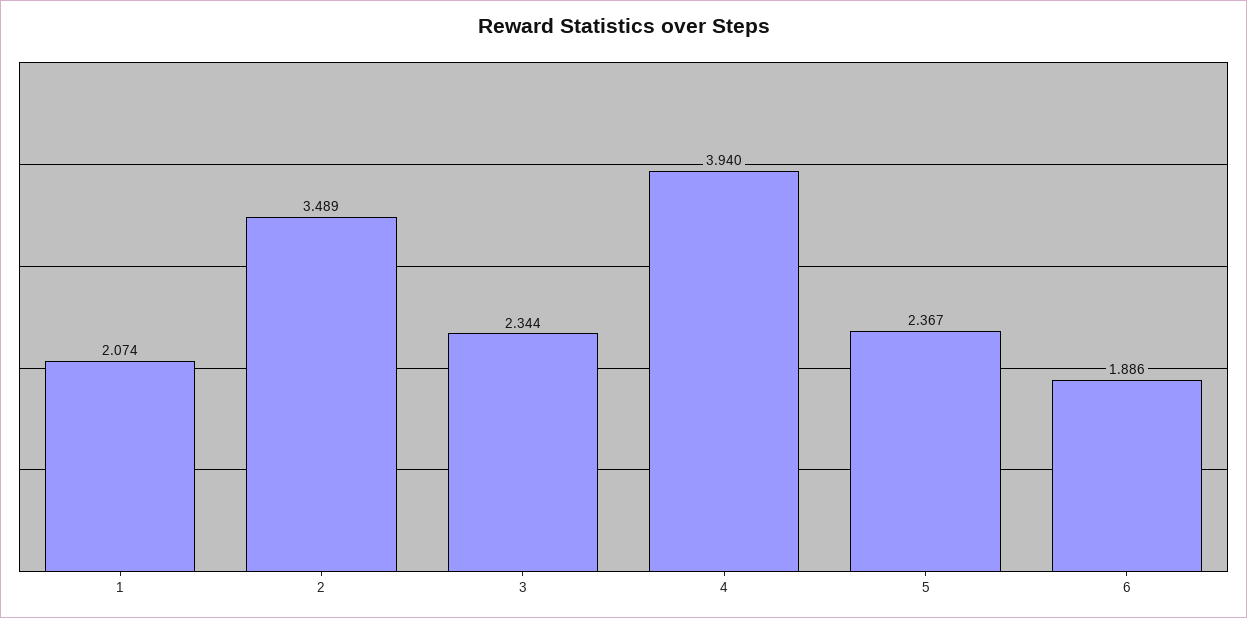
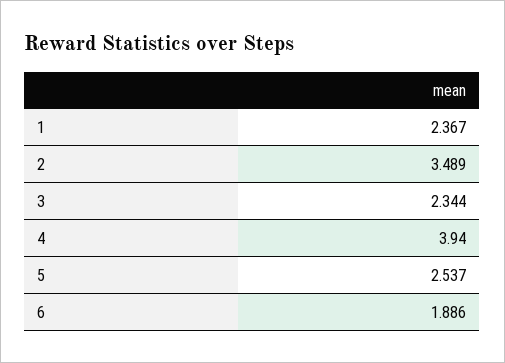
1: 2.074 -> 2.367
5: 2.367 -> 2.537

